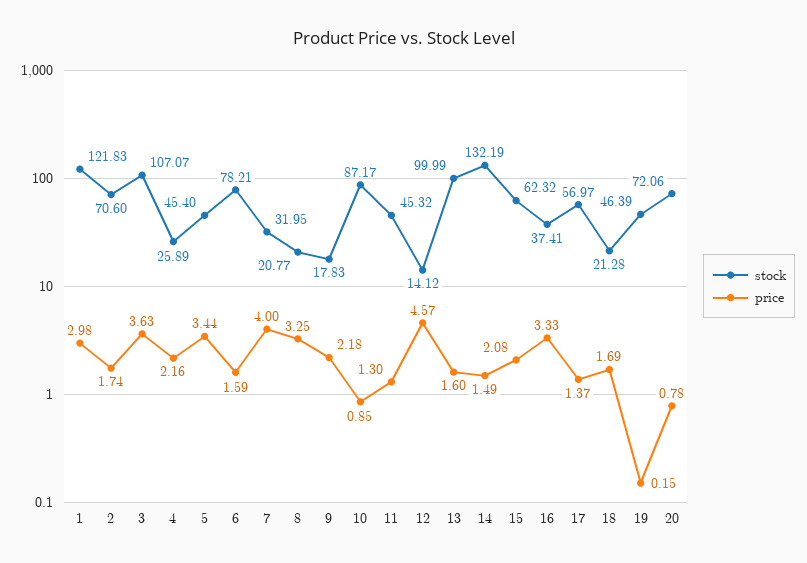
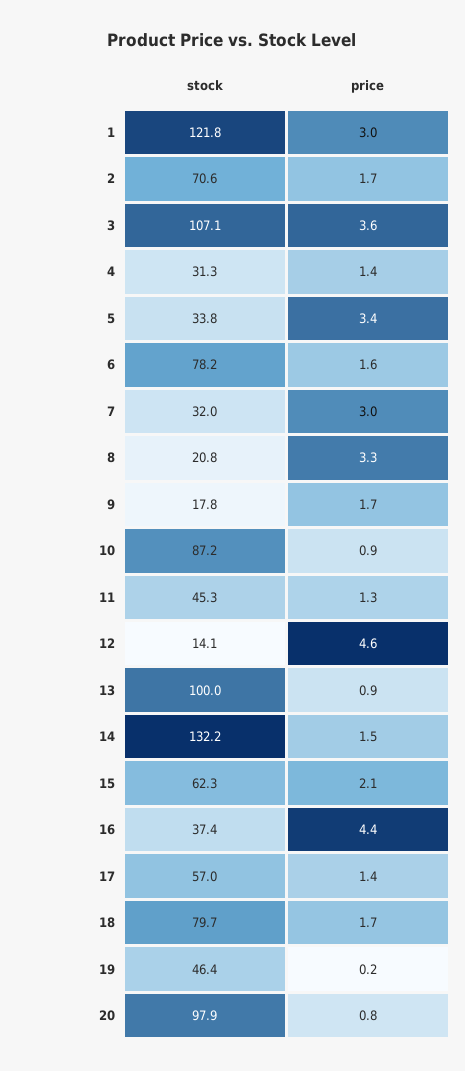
stock, 4: 25.89 -> 31.3
price, 4: 2.16 -> 1.4
stock, 5: 45.4 -> 33.8
price, 7: 4 -> 3
price, 9: 2.18 -> 1.7
price, 13: 1.6 -> 0.9
price, 16: 3.33 -> 4.4
stock, 18: 21.28 -> 79.7
stock, 20: 72.06 -> 97.9

